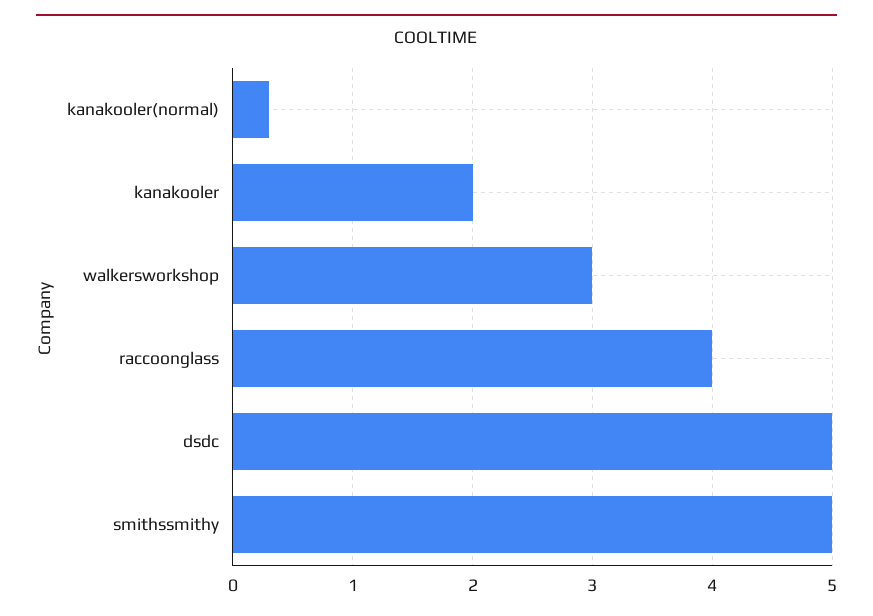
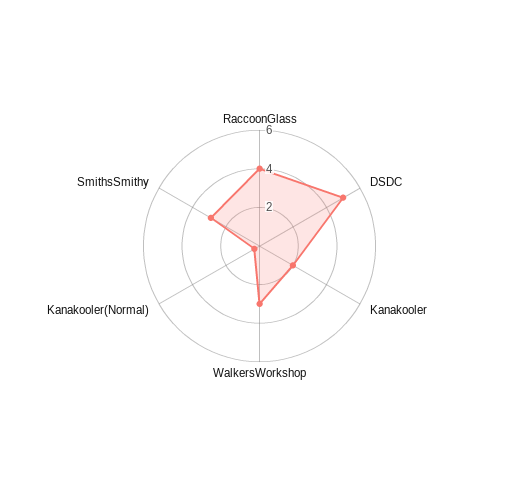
smithssmithy: 5 -> 3

